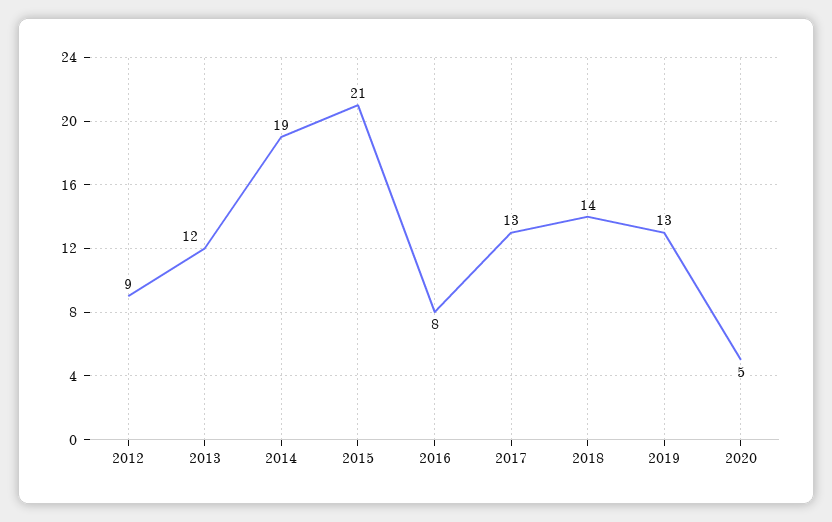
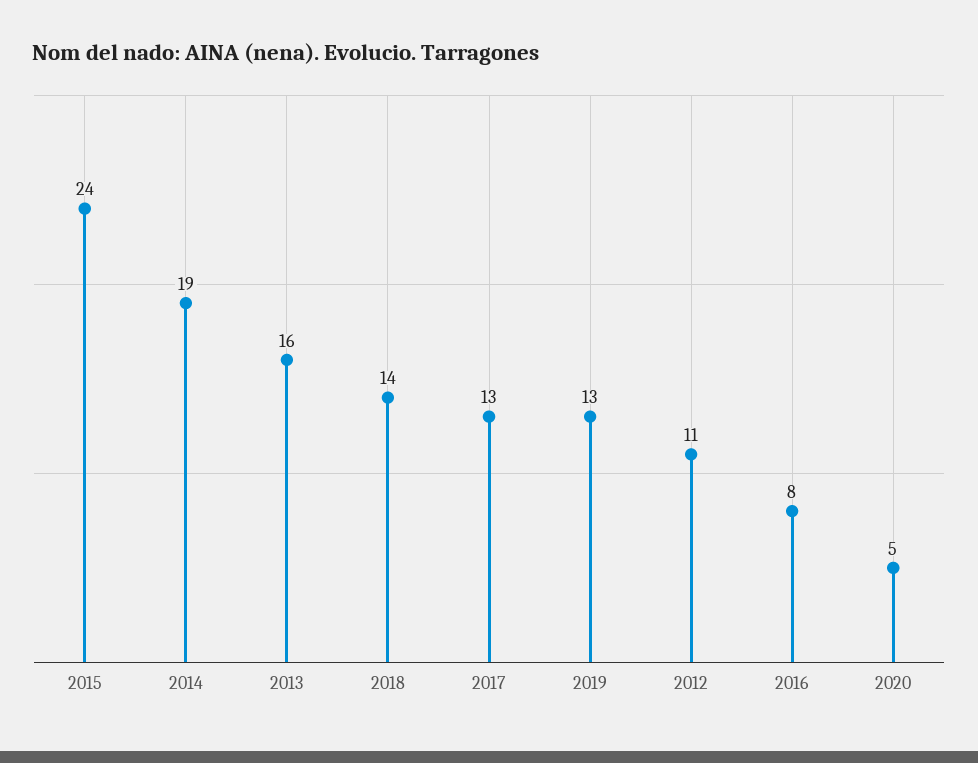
2012: 9 -> 11
2013: 12 -> 16
2015: 21 -> 24

